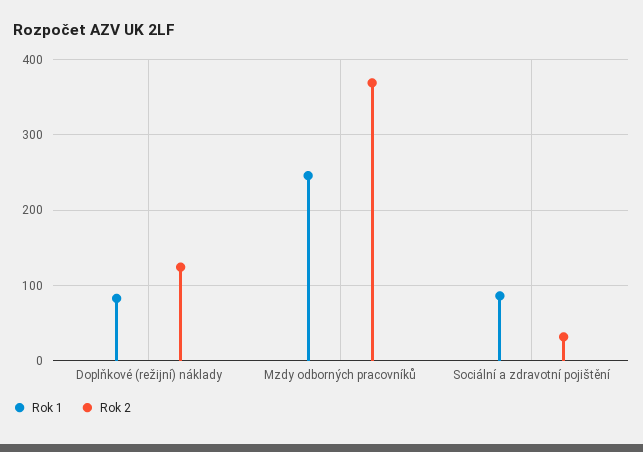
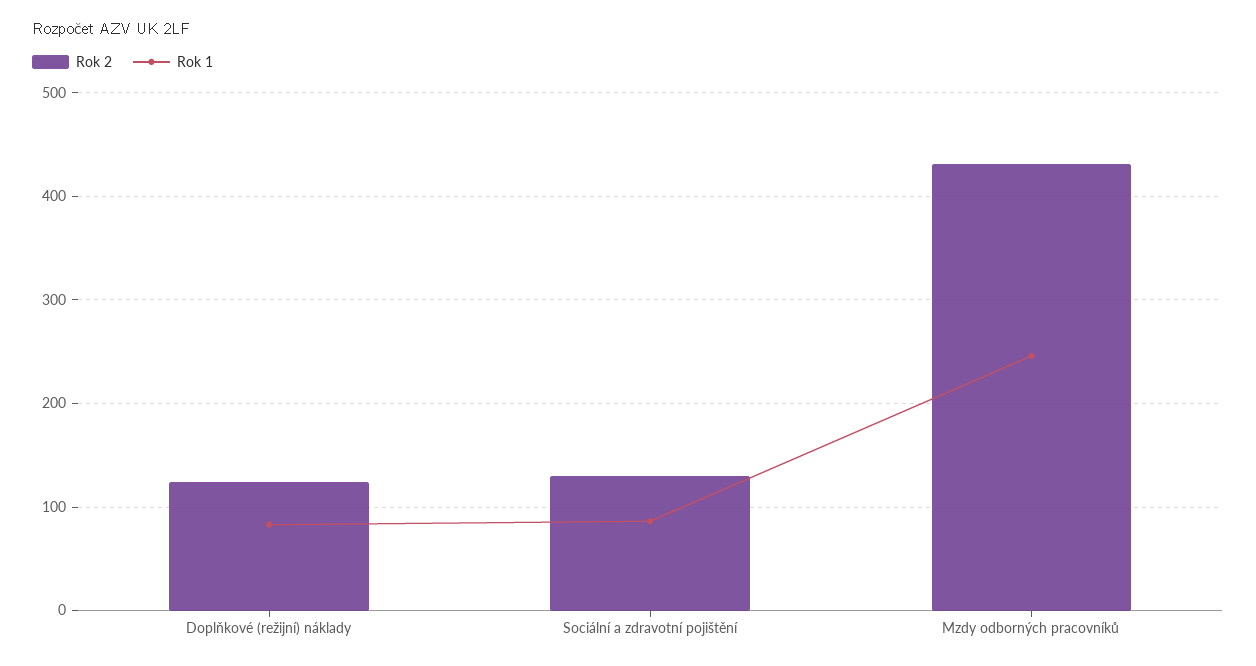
Rok 2, Mzdy odborných pracovníků: 370 -> 430
Rok 2, Sociální a zdravotní pojištění: 30 -> 130

